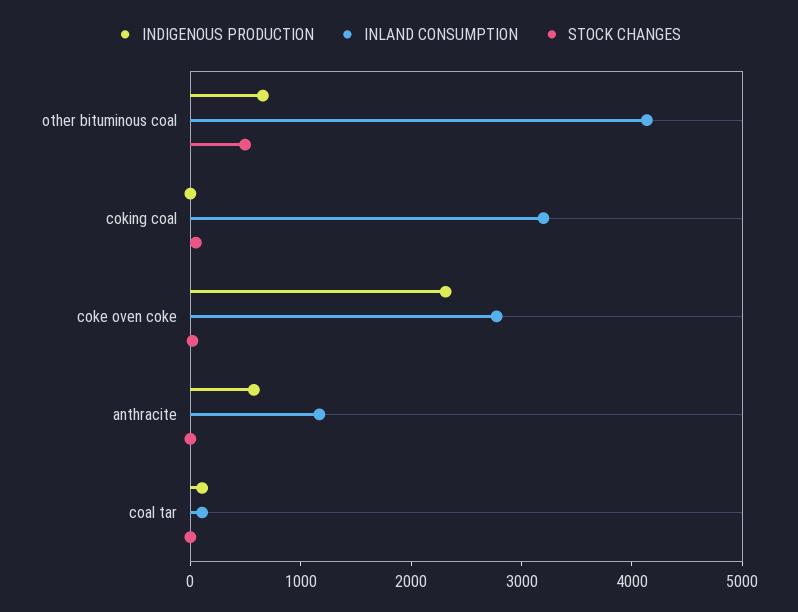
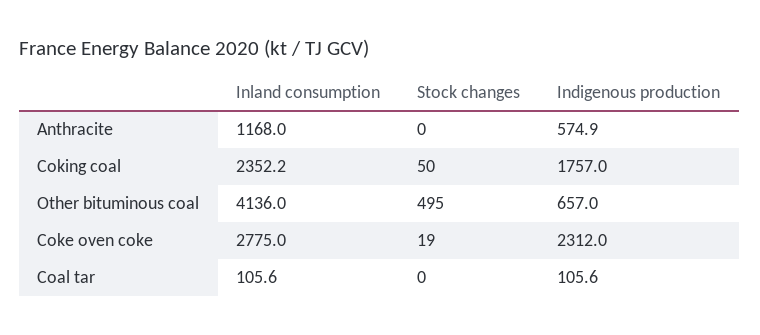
INDIGENOUS PRODUCTION, coking coal: 0 -> 1757
INLAND CONSUMPTION, coking coal: 3200 -> 2352.2

